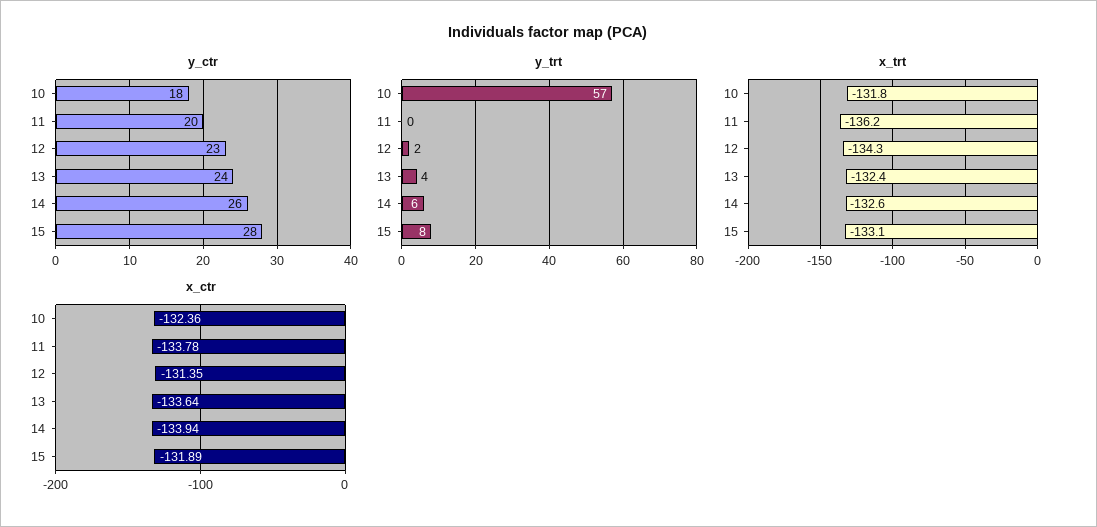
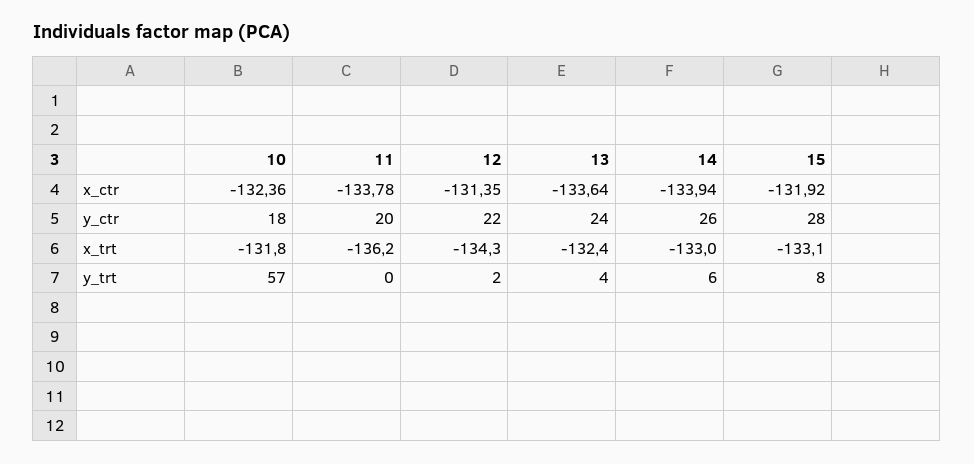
y_ctr, 12: 23 -> 22
x_trt, 14: -132.6 -> -133
x_ctr, 15: -131.89 -> -131.92

